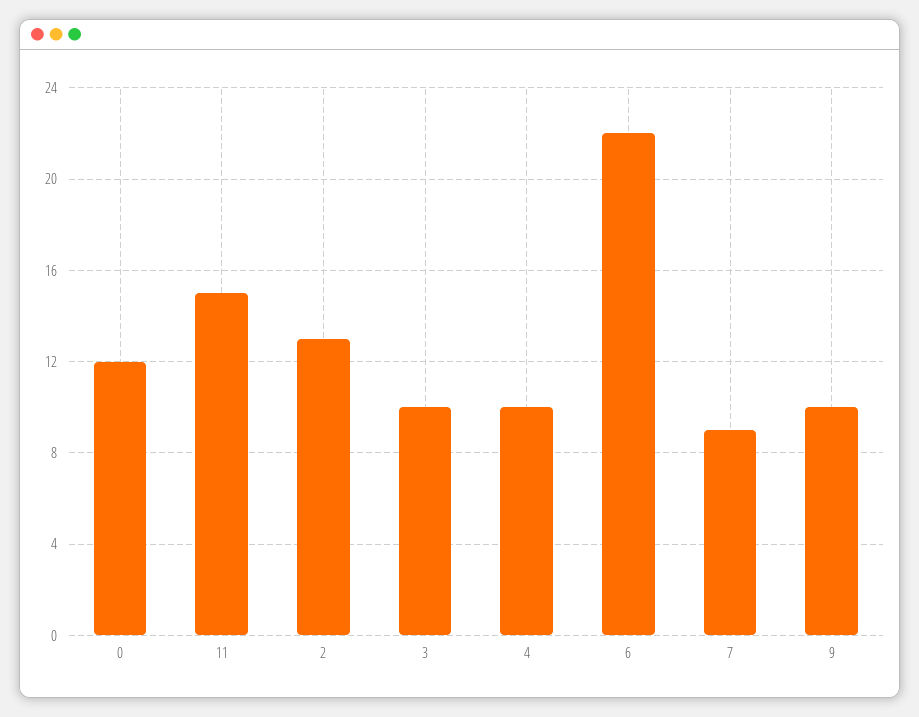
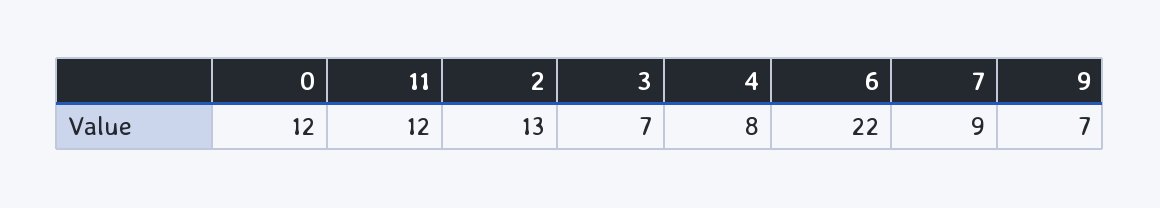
11: 15 -> 12
3: 10 -> 7
4: 10 -> 8
9: 10 -> 7

